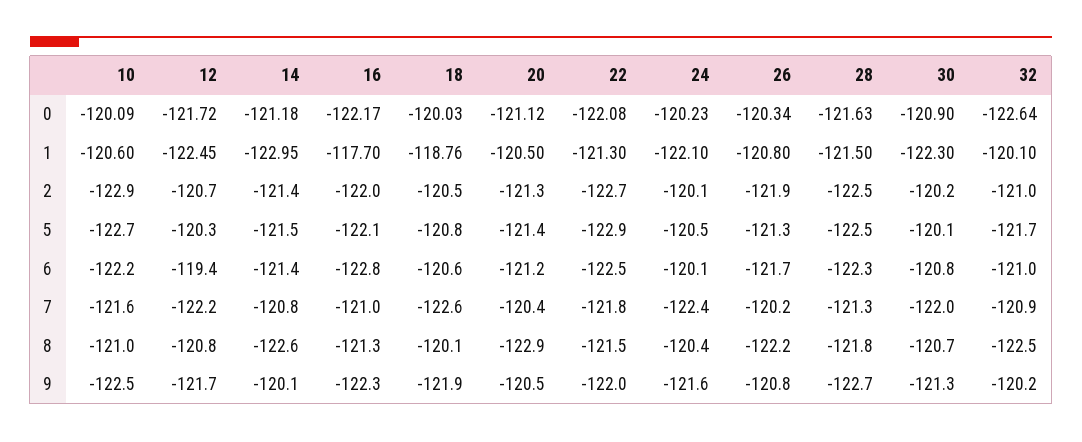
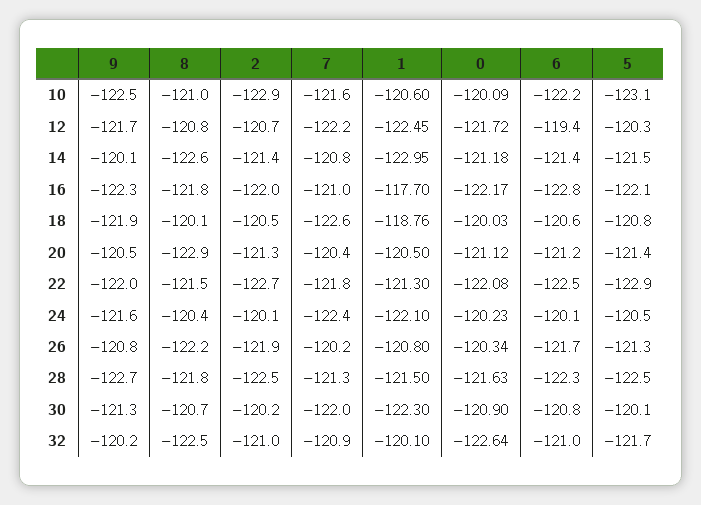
10, 5: -122.7 -> -123.1
16, 8: -121.3 -> -121.8

